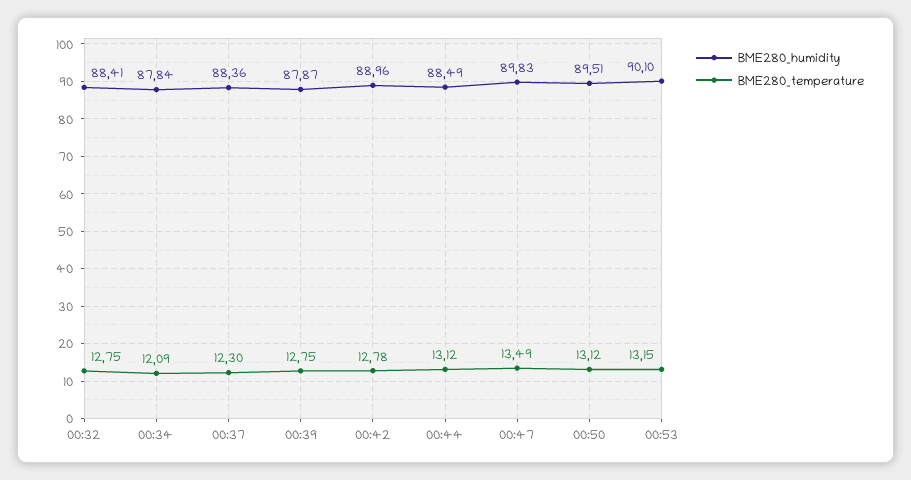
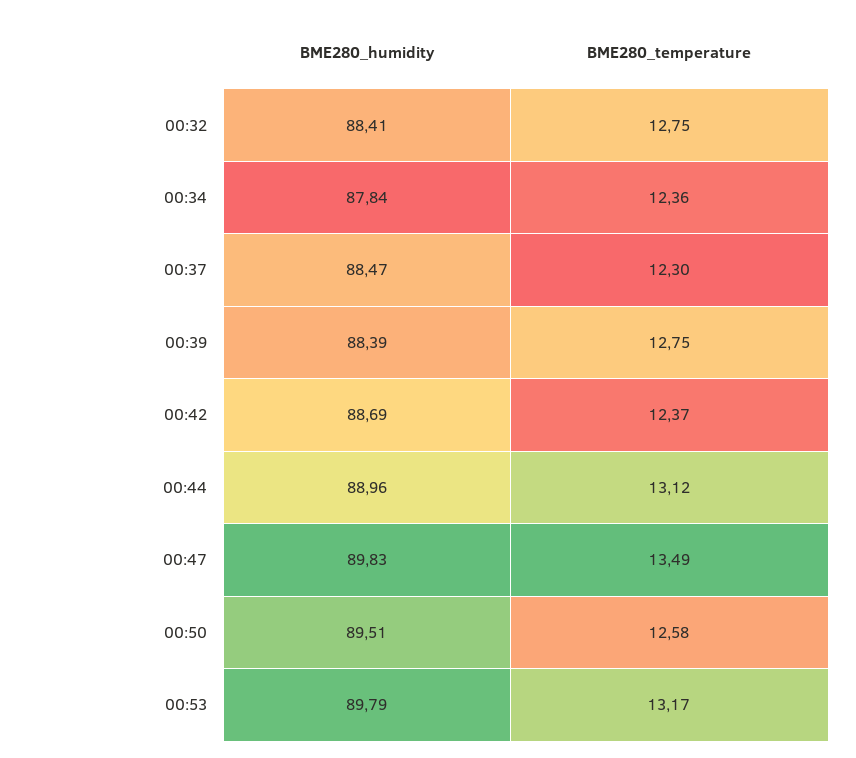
BME280_temperature, 00:34: 12.09 -> 12.36
BME280_humidity, 00:37: 88.36 -> 88.47
BME280_humidity, 00:39: 87.87 -> 88.39
BME280_humidity, 00:42: 88.96 -> 88.69
BME280_temperature, 00:42: 12.78 -> 12.37
BME280_humidity, 00:44: 88.49 -> 88.96
BME280_temperature, 00:50: 13.12 -> 12.58
BME280_humidity, 00:53: 90.1 -> 89.79
BME280_temperature, 00:53: 13.15 -> 13.17

